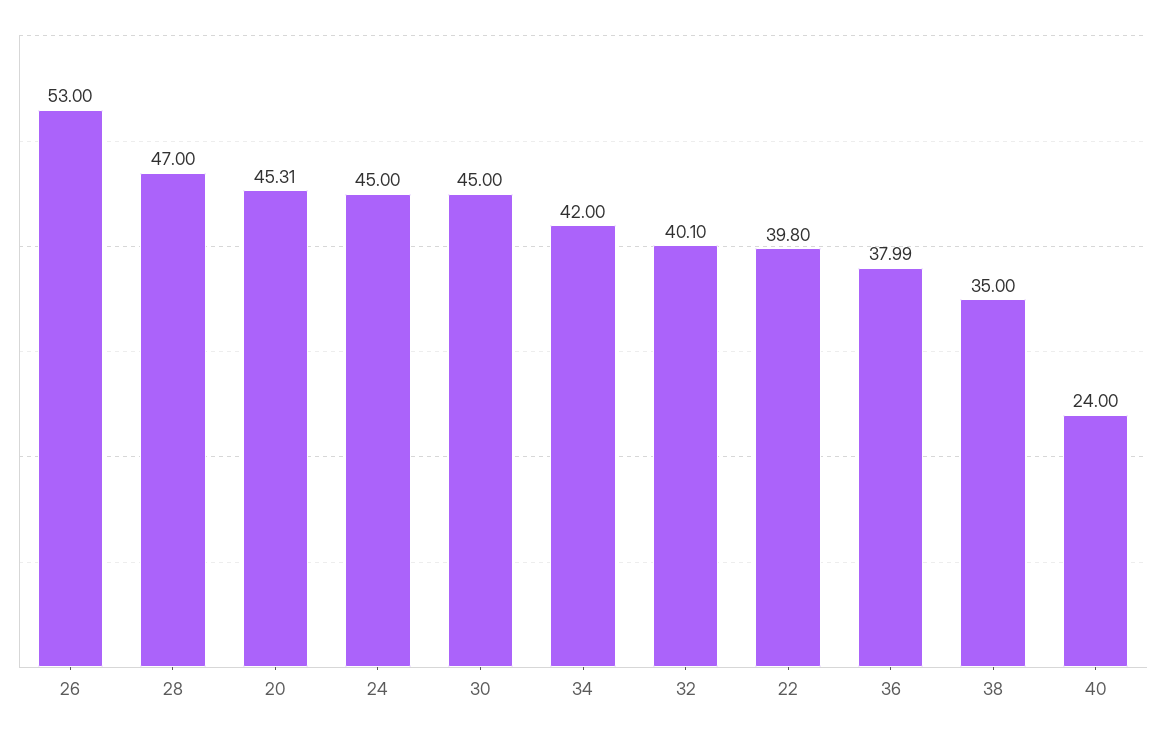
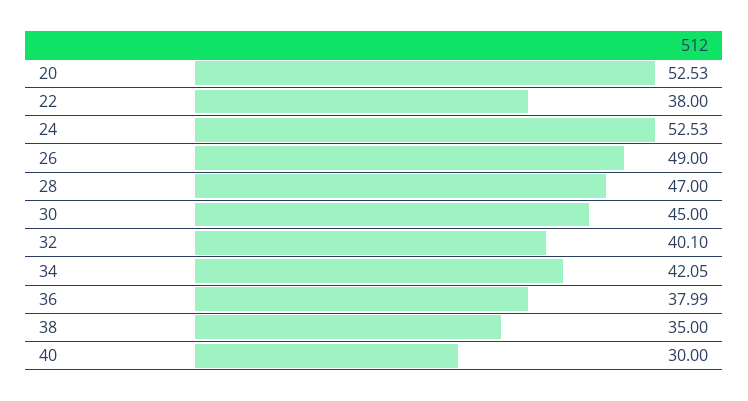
26: 53 -> 49
20: 45.31 -> 52.53
24: 45 -> 52.53
34: 42 -> 42.05
22: 39.8 -> 38
40: 24 -> 30

